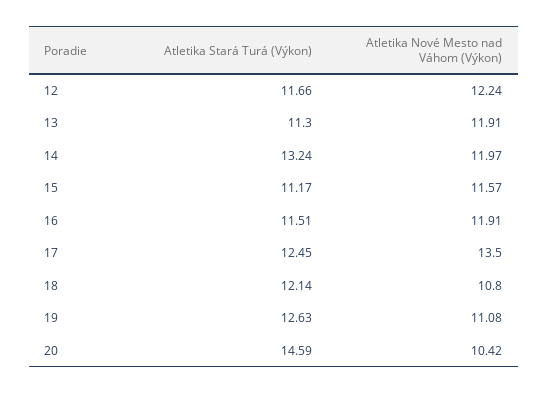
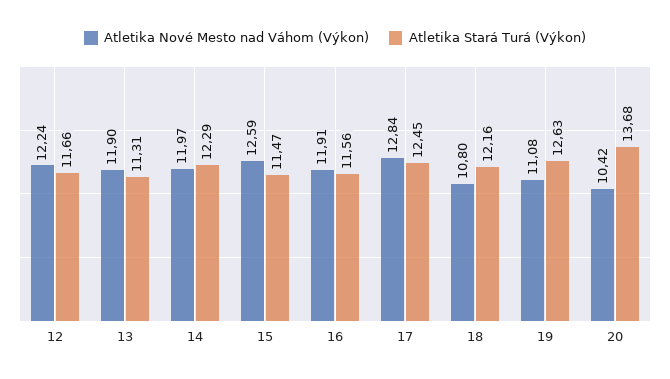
Atletika Stará Turá (Výkon), 13: 11.3 -> 11.31
Atletika Nové Mesto nad Váhom (Výkon), 13: 11.91 -> 11.9
Atletika Stará Turá (Výkon), 14: 13.24 -> 12.29
Atletika Stará Turá (Výkon), 15: 11.17 -> 11.47
Atletika Nové Mesto nad Váhom (Výkon), 15: 11.57 -> 12.59
Atletika Stará Turá (Výkon), 16: 11.51 -> 11.56
Atletika Nové Mesto nad Váhom (Výkon), 17: 13.5 -> 12.84
Atletika Stará Turá (Výkon), 18: 12.14 -> 12.16
Atletika Stará Turá (Výkon), 20: 14.59 -> 13.68

